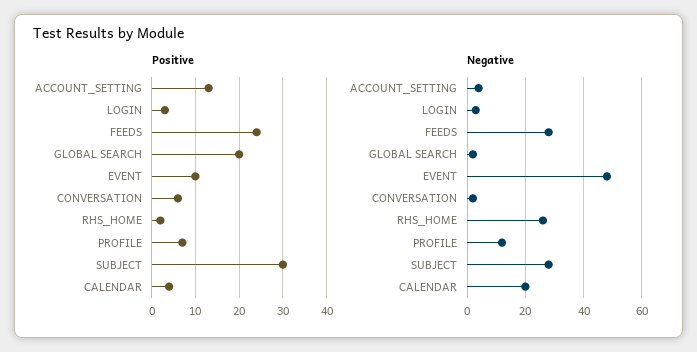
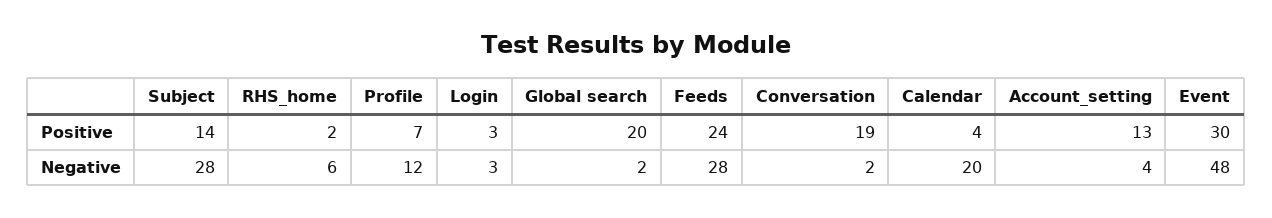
Positive, EVENT: 10 -> 30
Positive, CONVERSATION: 5 -> 19
Positive, SUBJECT: 30 -> 14
Negative, RHS_HOME: 25 -> 6

